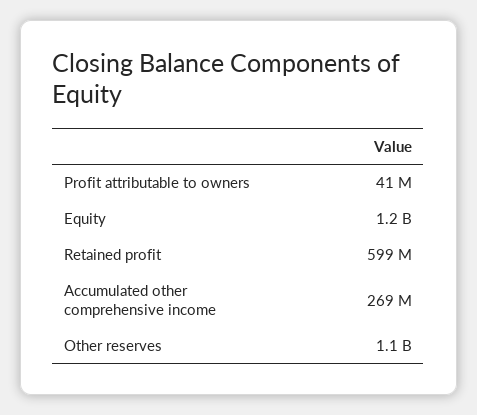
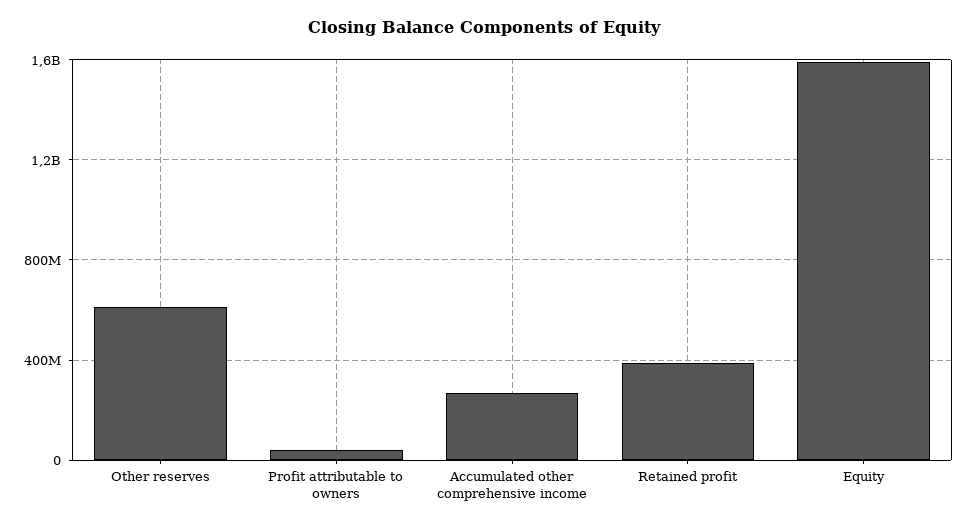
Equity: 1200000000 -> 1600000000
Retained profit: 599000000 -> 400000000
Other reserves: 1100000000 -> 600000000

